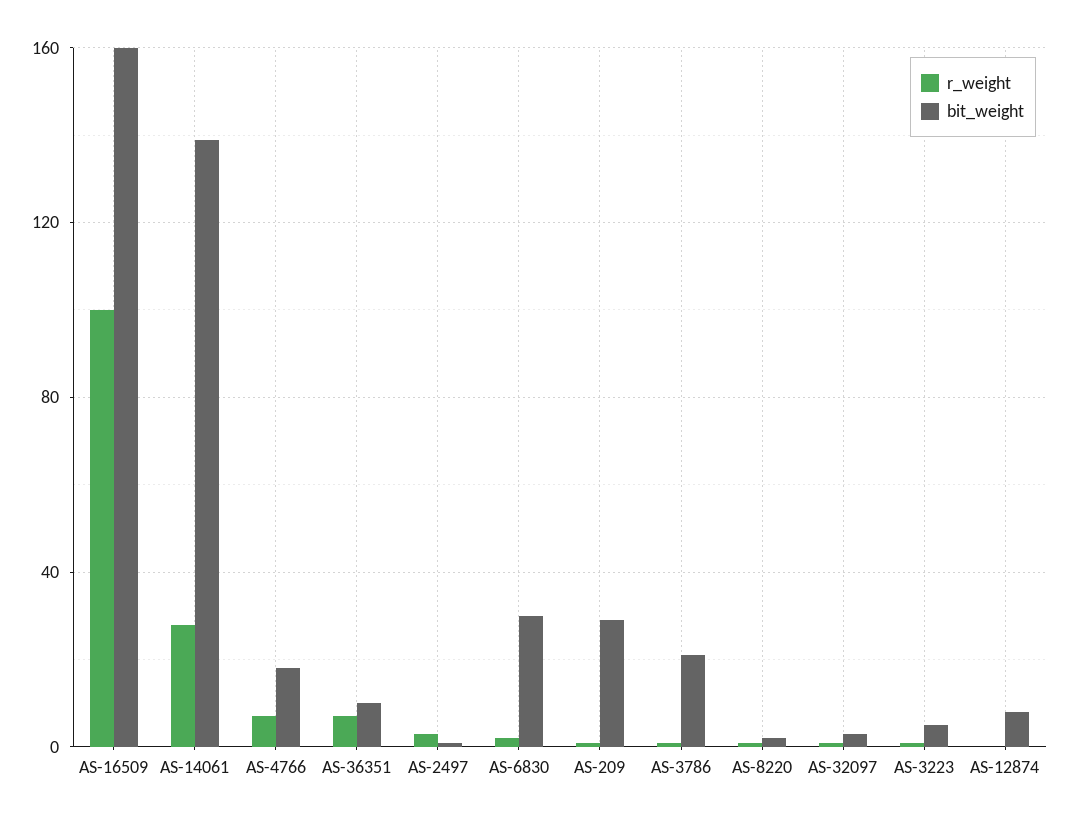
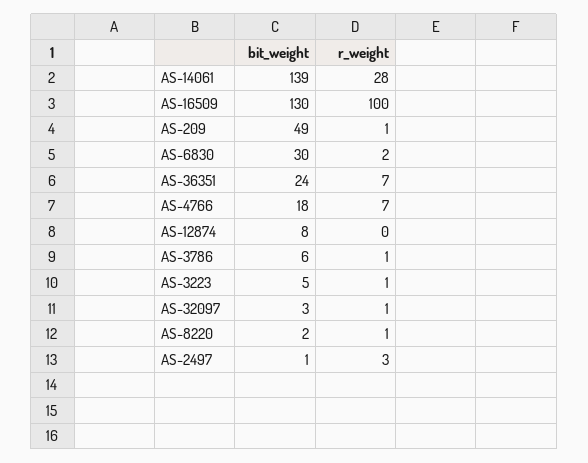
bit_weight, AS-16509: 160 -> 130
bit_weight, AS-36351: 10 -> 24
bit_weight, AS-209: 30 -> 49
bit_weight, AS-3786: 20 -> 6

